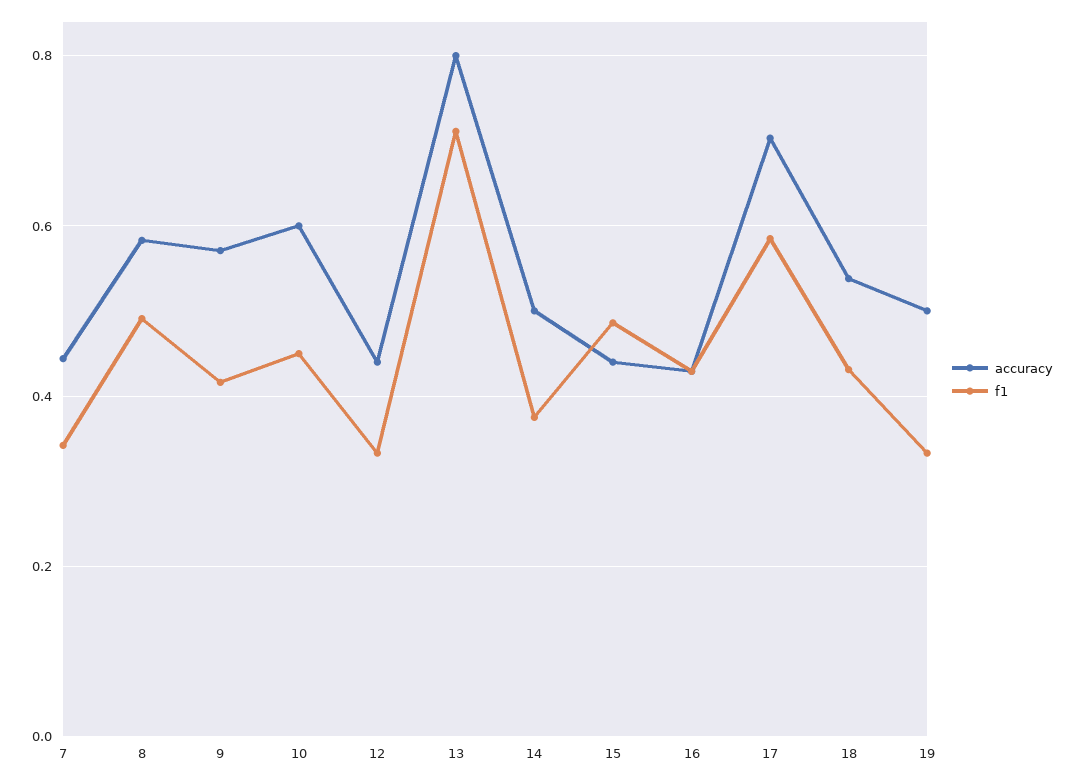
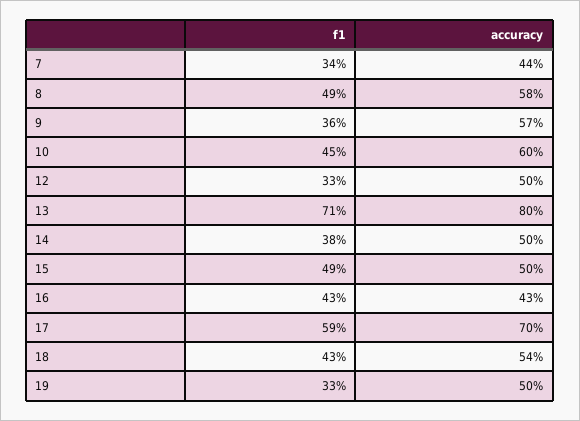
f1, 9: 0.42 -> 0.36
accuracy, 12: 0.44 -> 0.5
accuracy, 15: 0.44 -> 0.5

